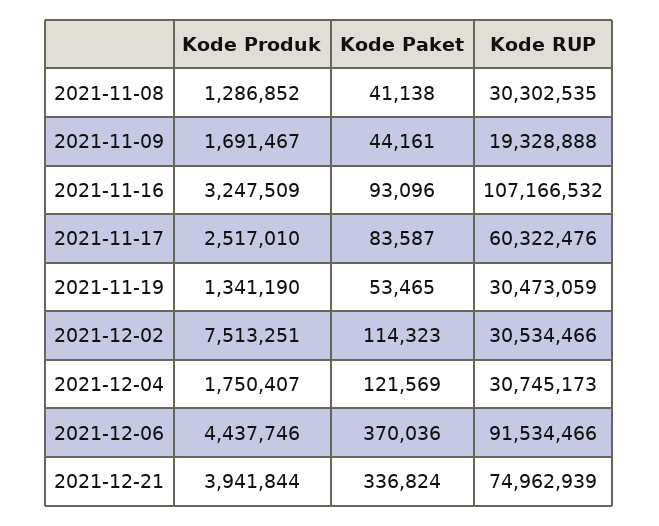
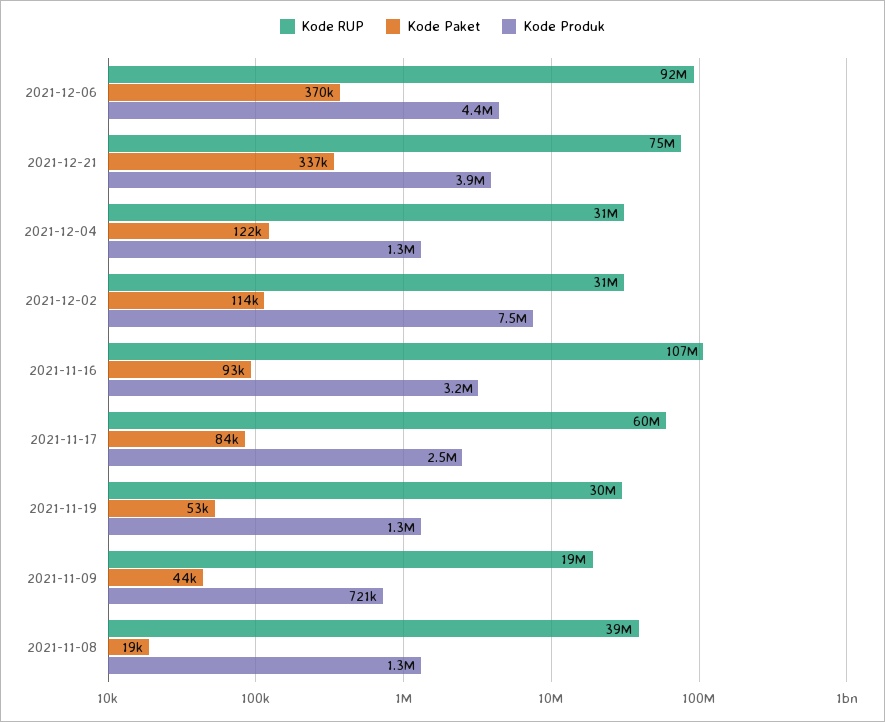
Kode Paket, 2021-11-08: 41138 -> 19000
Kode RUP, 2021-11-08: 30302535 -> 39000000
Kode Produk, 2021-11-09: 1691467 -> 721000
Kode Produk, 2021-12-04: 1750407 -> 1300000

